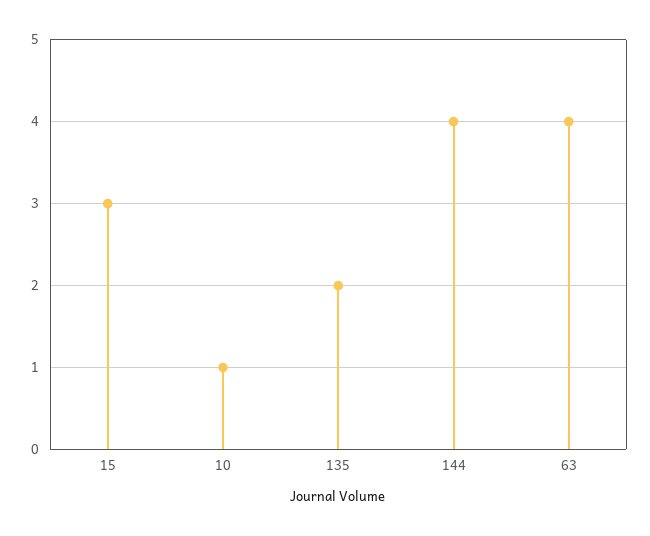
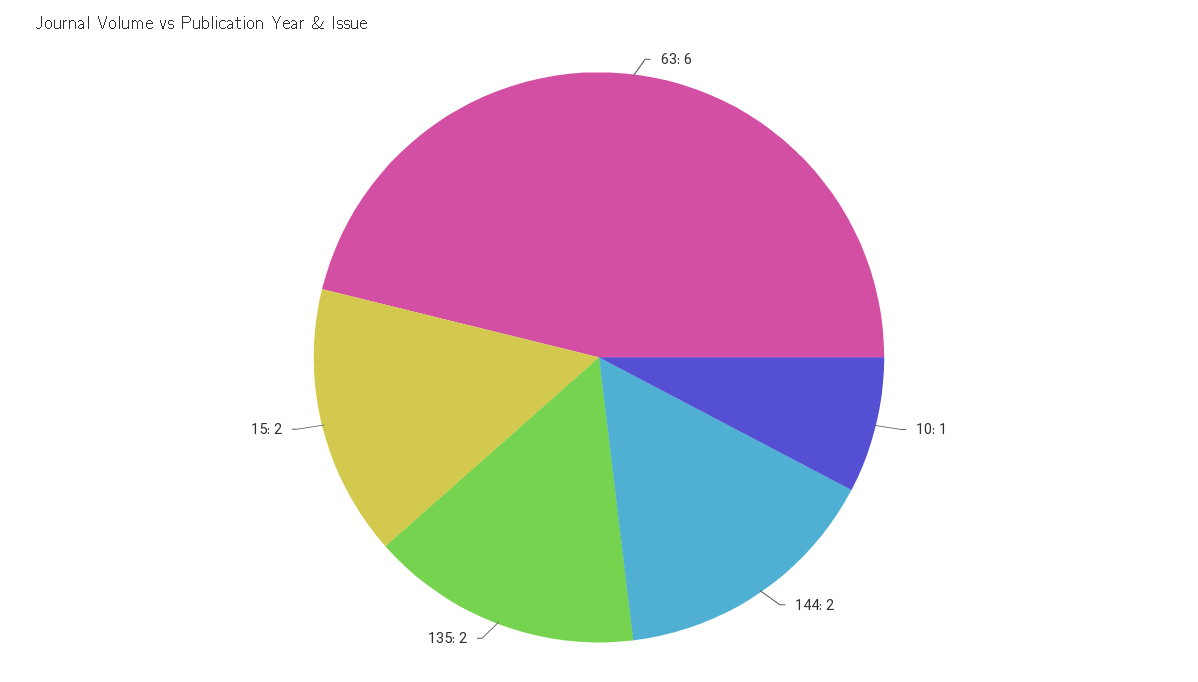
15: 3 -> 2
144: 4 -> 2
63: 4 -> 6

